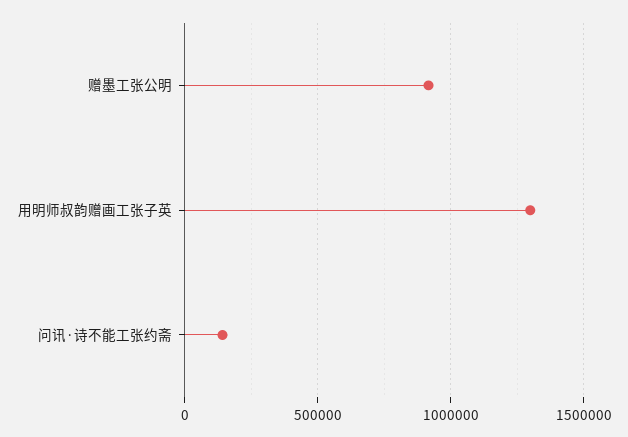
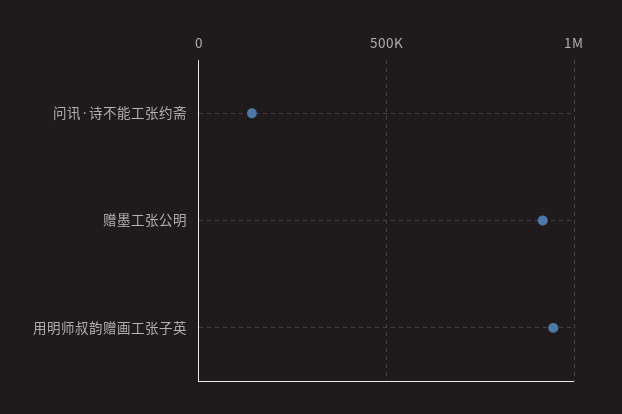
用明师叔韵赠画工张子英: 1300000 -> 950000

